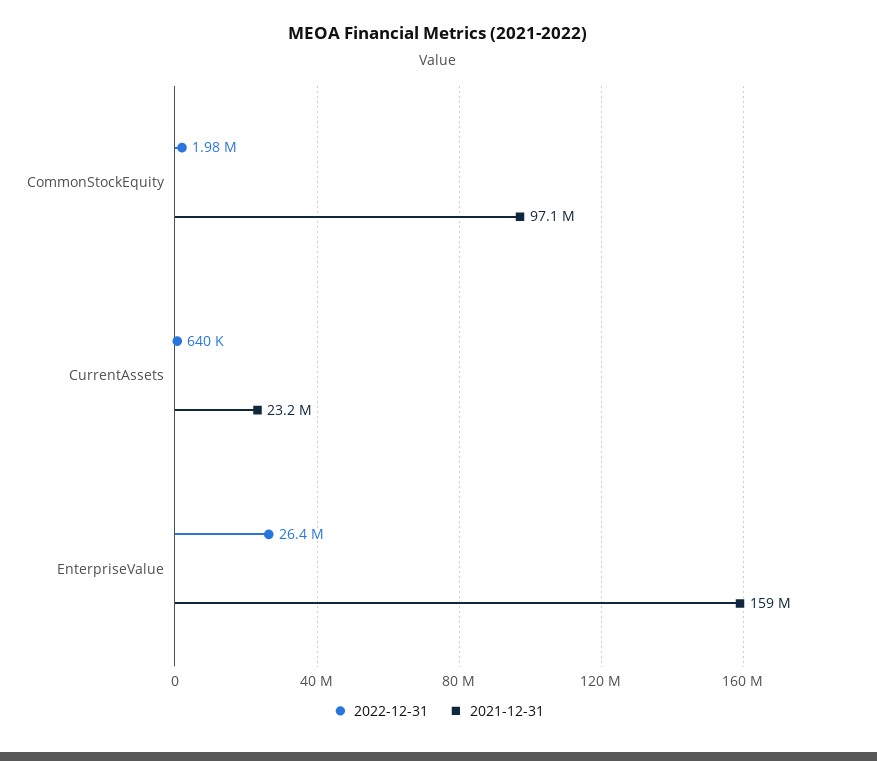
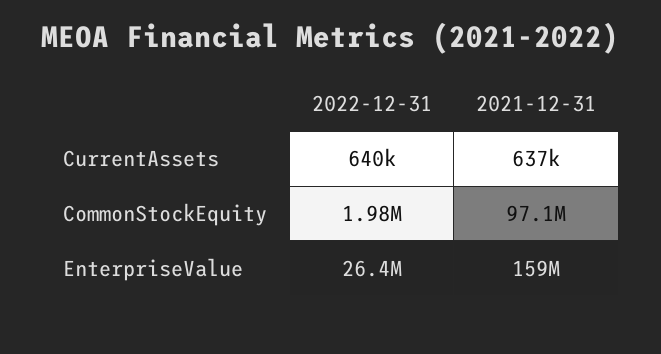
2021-12-31, CurrentAssets: 23200000 -> 637000

